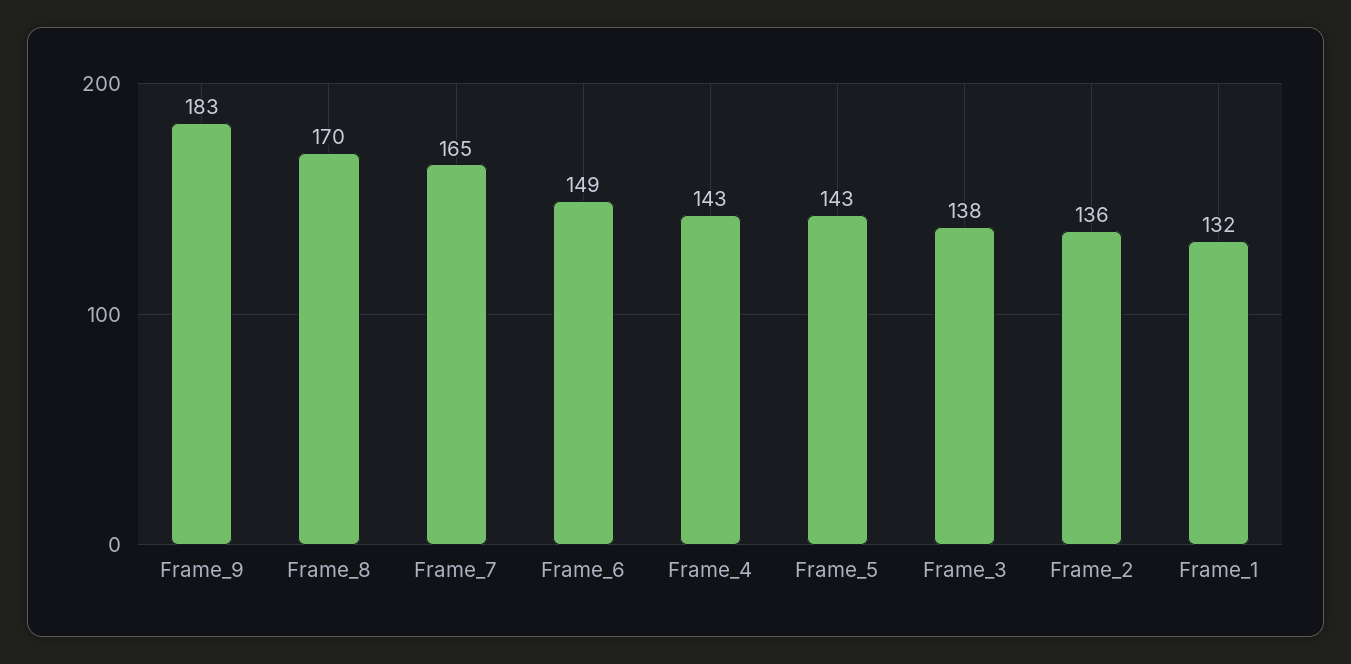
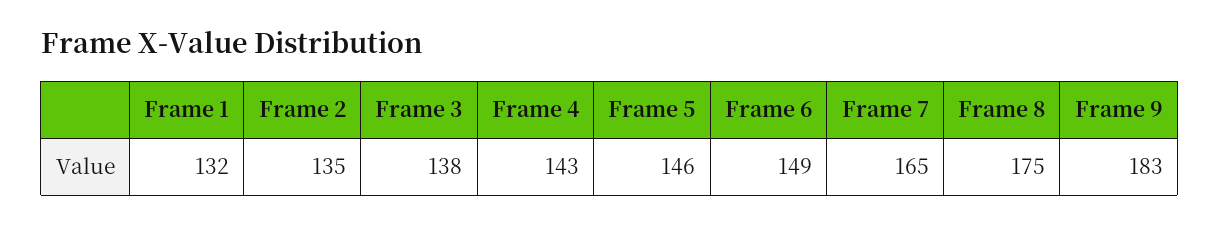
Frame_8: 170 -> 175
Frame_5: 143 -> 146
Frame_2: 136 -> 135

